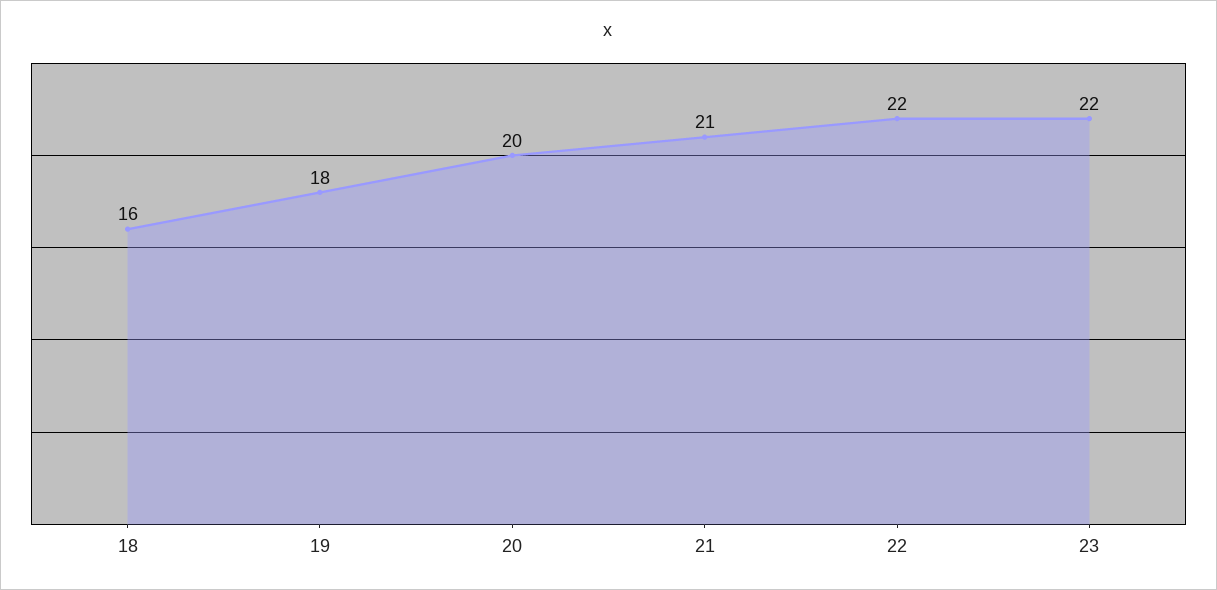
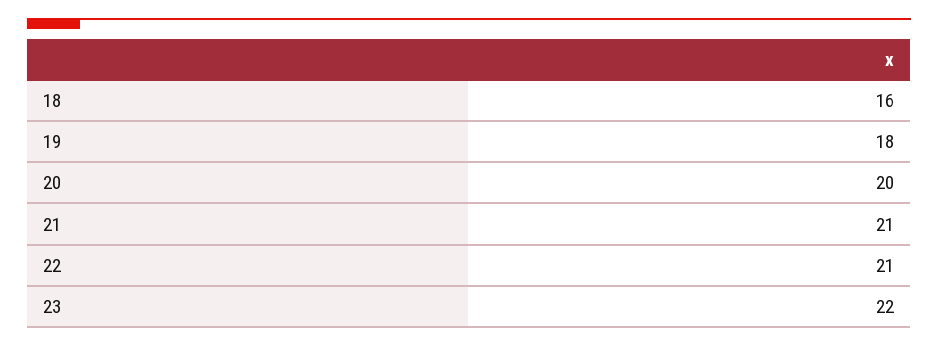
22: 22 -> 21

